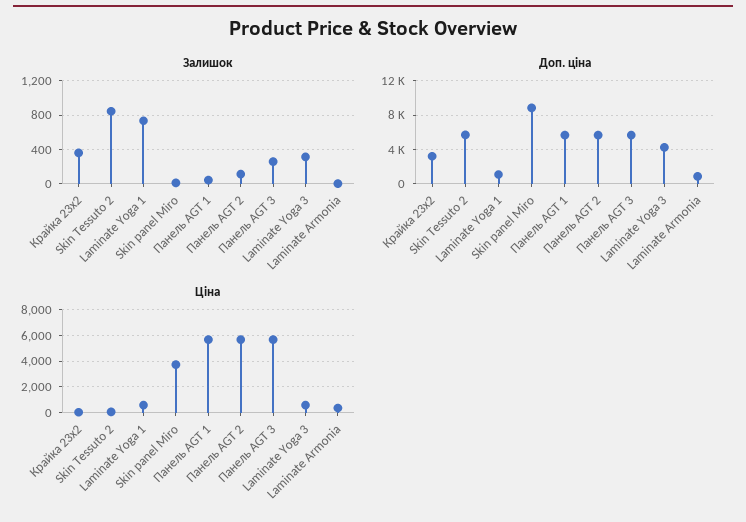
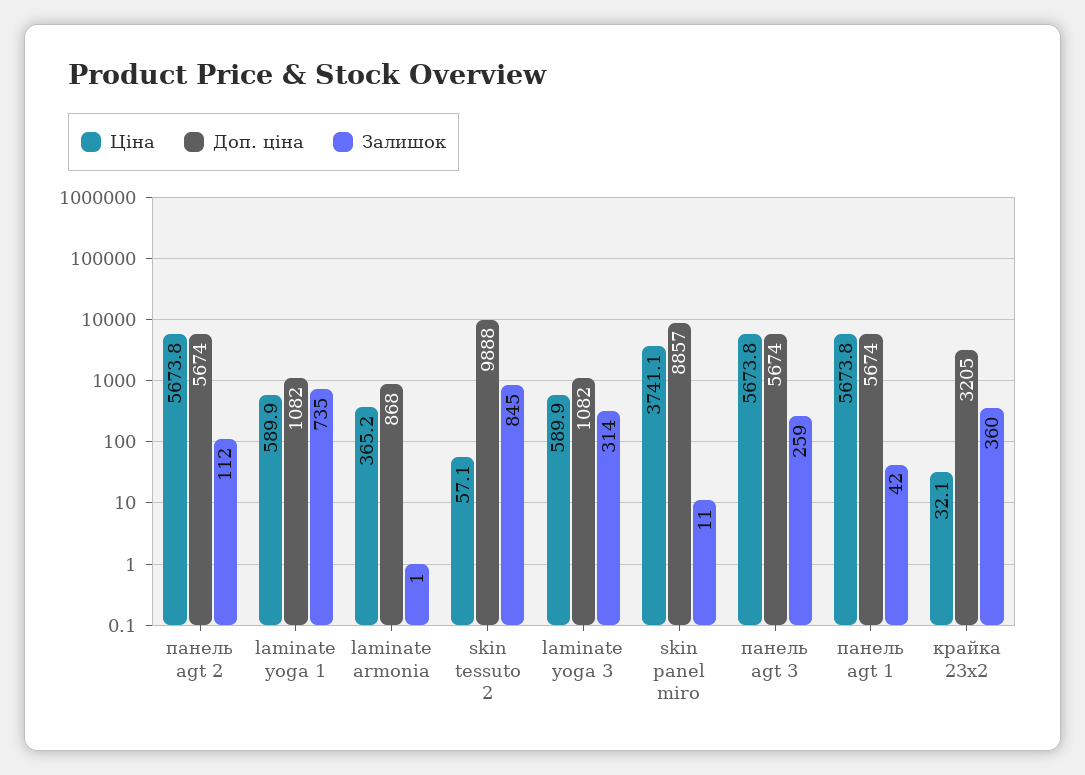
Доп. ціна, Skin Tessuto 2: 6000 -> 9888
Доп. ціна, Laminate Yoga 3: 4000 -> 1082

